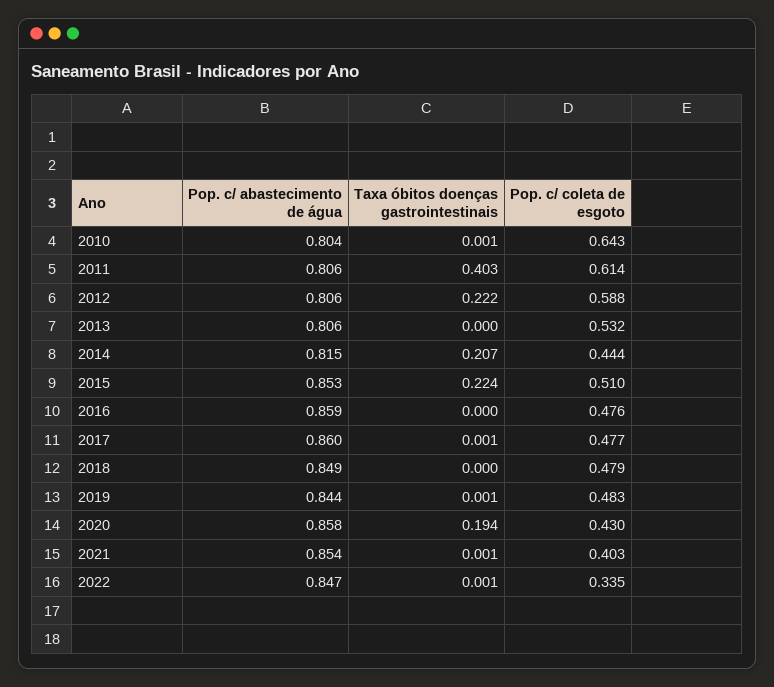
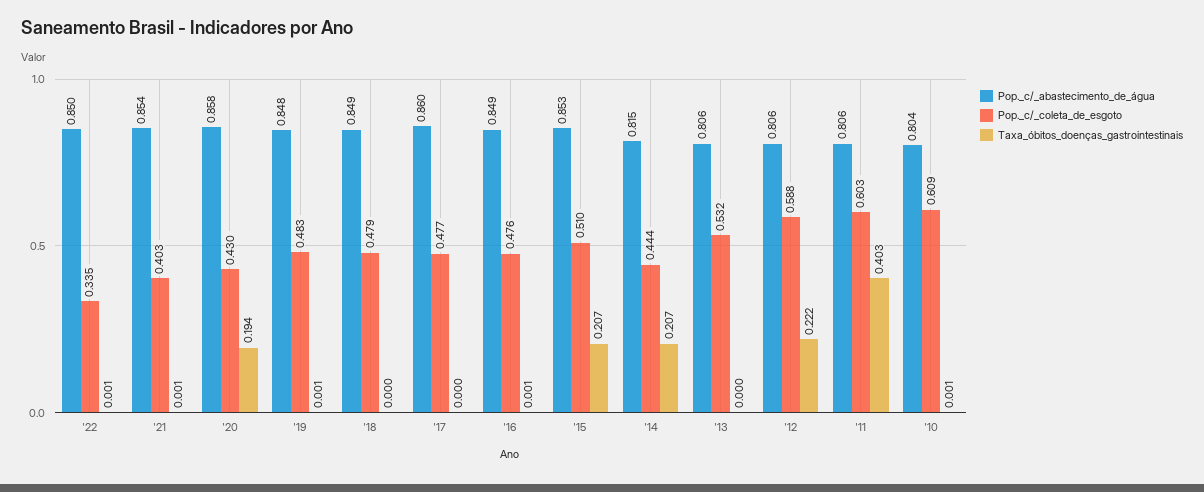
Pop. c/ coleta de esgoto, 2010: 0.643 -> 0.609
Pop. c/ coleta de esgoto, 2011: 0.614 -> 0.603
Taxa óbitos doenças gastrointestinais, 2015: 0.224 -> 0.207
Pop. c/ abastecimento de água, 2016: 0.859 -> 0.849
Taxa óbitos doenças gastrointestinais, 2016: 0 -> 0.001
Taxa óbitos doenças gastrointestinais, 2017: 0.001 -> 0
Pop. c/ abastecimento de água, 2019: 0.844 -> 0.848
Pop. c/ abastecimento de água, 2022: 0.847 -> 0.85

